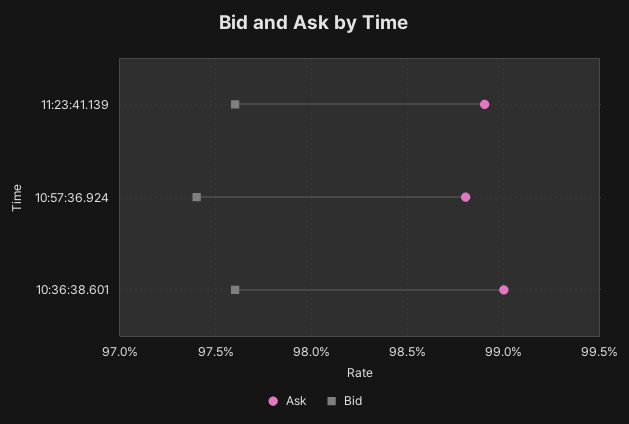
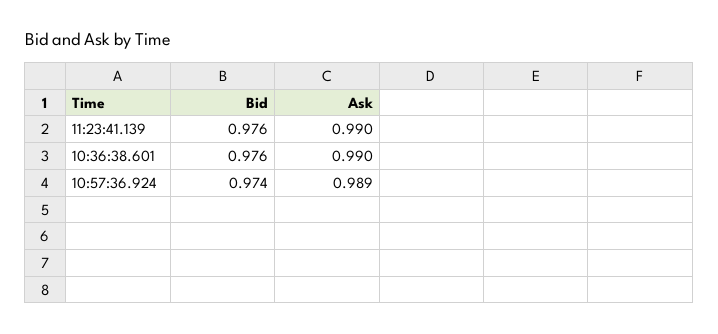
Ask, 11:23:41.139: 0.989 -> 0.99
Ask, 10:57:36.924: 0.988 -> 0.989

